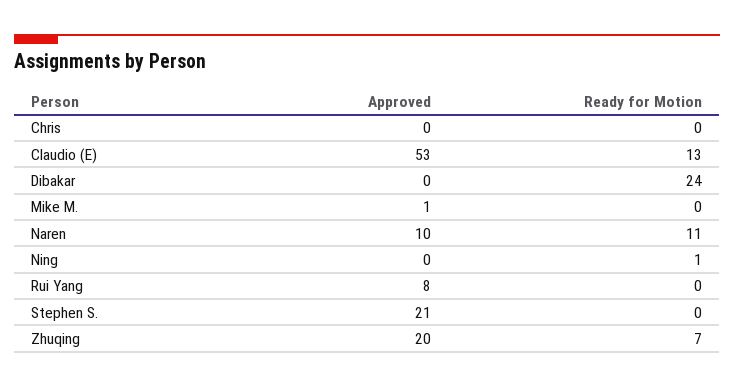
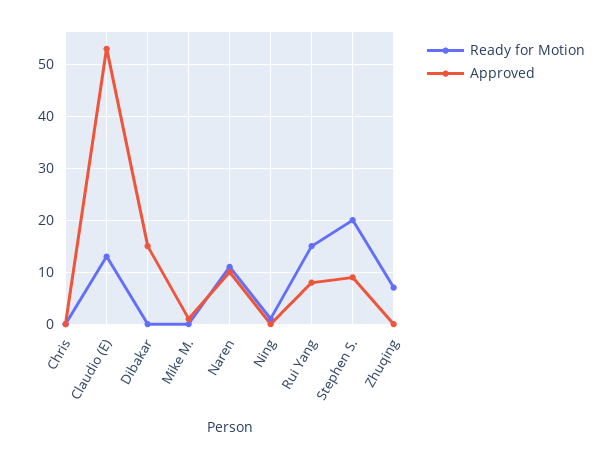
Approved, Dibakar: 0 -> 15
Ready for Motion, Dibakar: 24 -> 0
Ready for Motion, Rui Yang: 0 -> 15
Approved, Stephen S.: 21 -> 10
Ready for Motion, Stephen S.: 0 -> 20
Approved, Zhuqing: 20 -> 0

